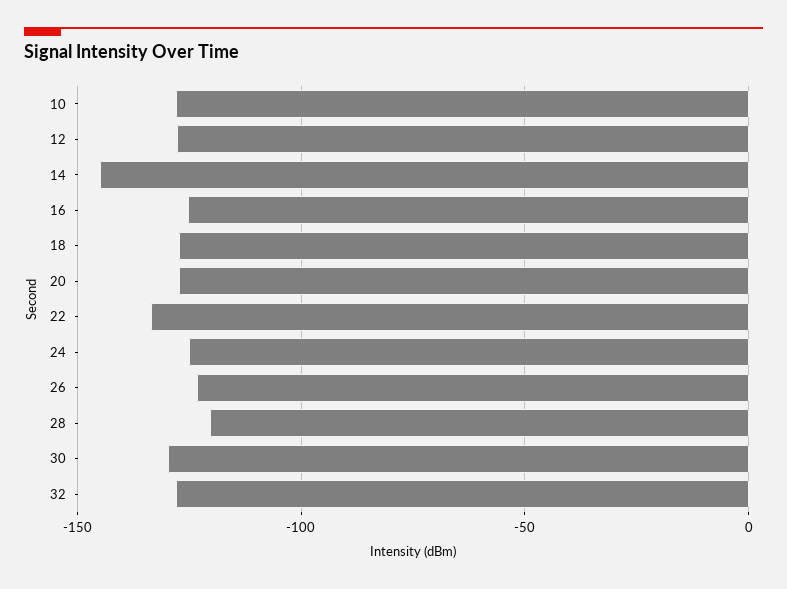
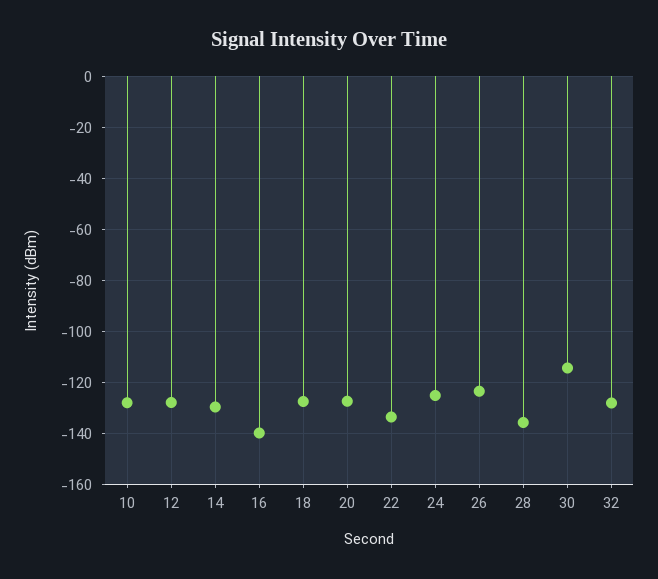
14: -145 -> -130
16: -125 -> -140
28: -120 -> -135
30: -130 -> -115

